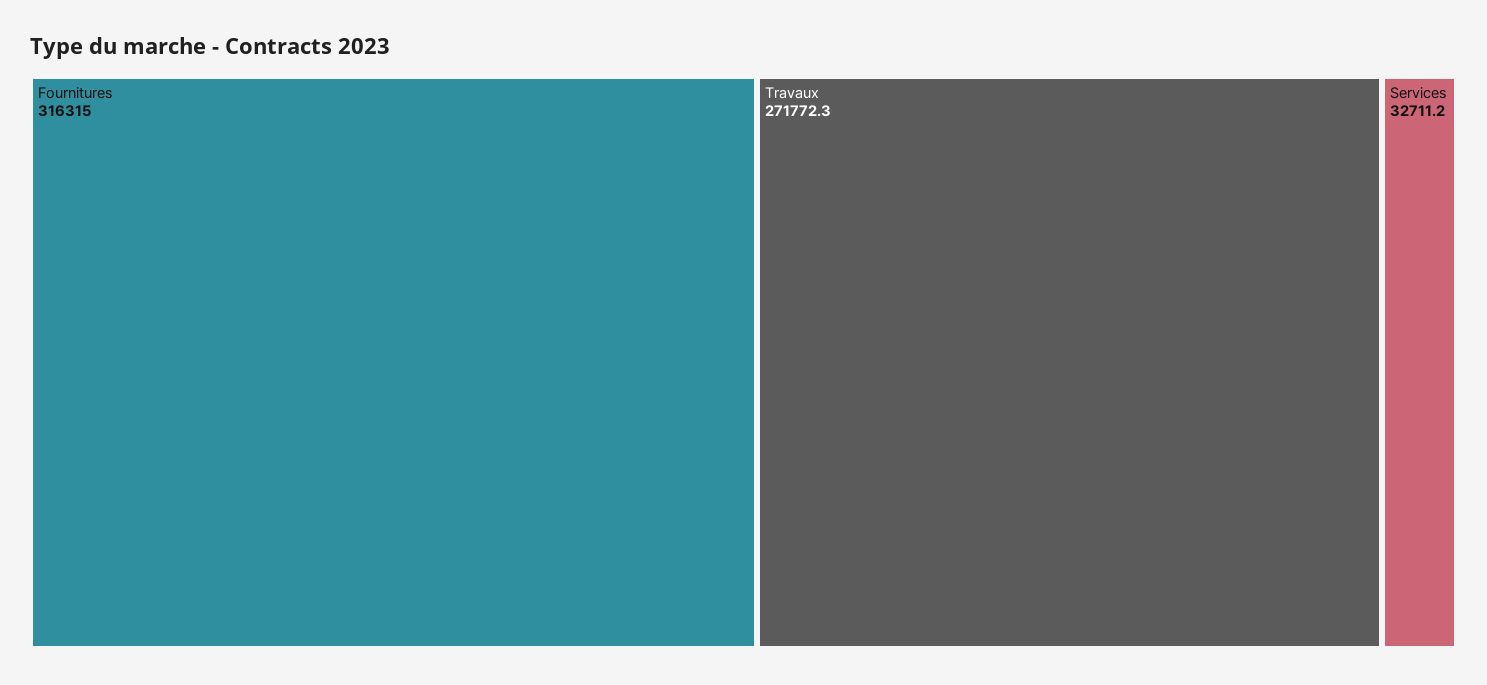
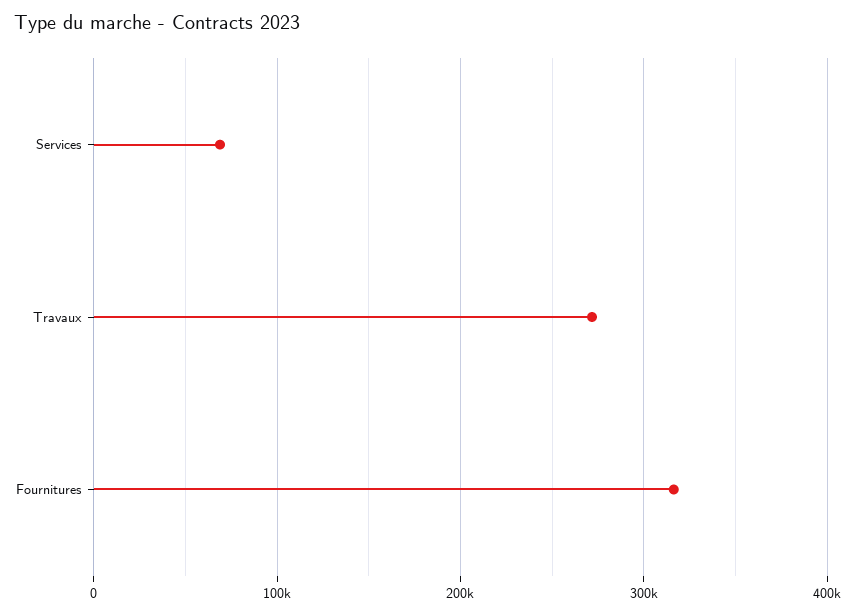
Services: 32711.2 -> 70000

